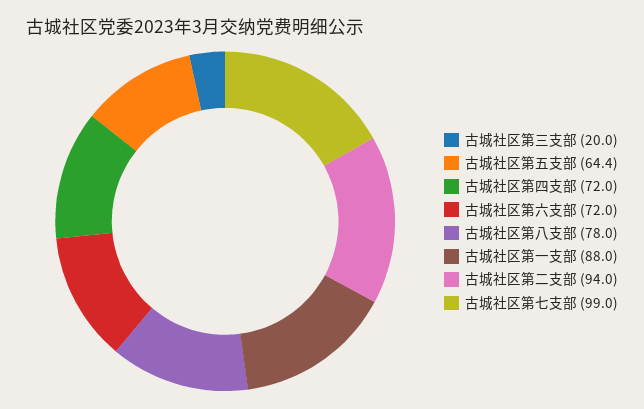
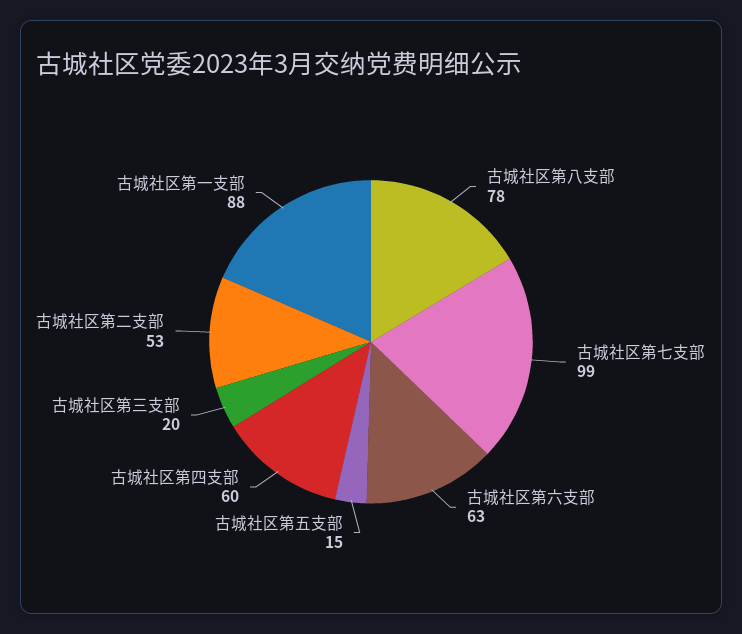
古城社区第五支部: 64.4 -> 15
古城社区第四支部: 72 -> 60
古城社区第六支部: 72 -> 63
古城社区第二支部: 94 -> 53

